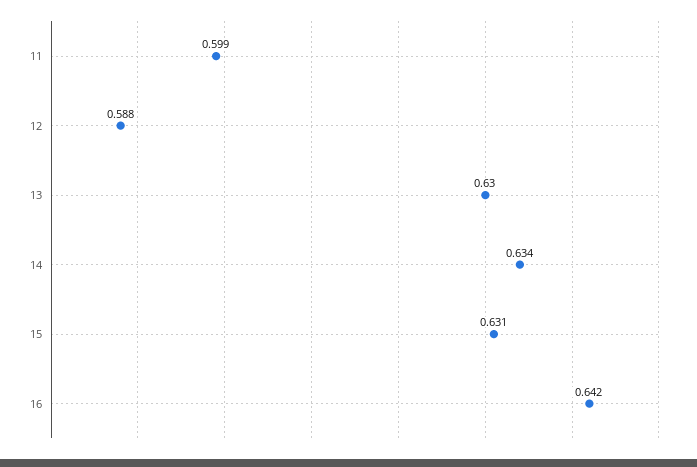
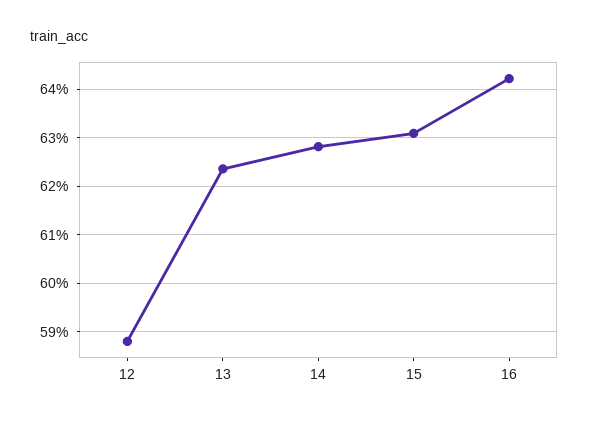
11: 0.599 -> none
13: 0.63 -> 0.624
14: 0.634 -> 0.628

